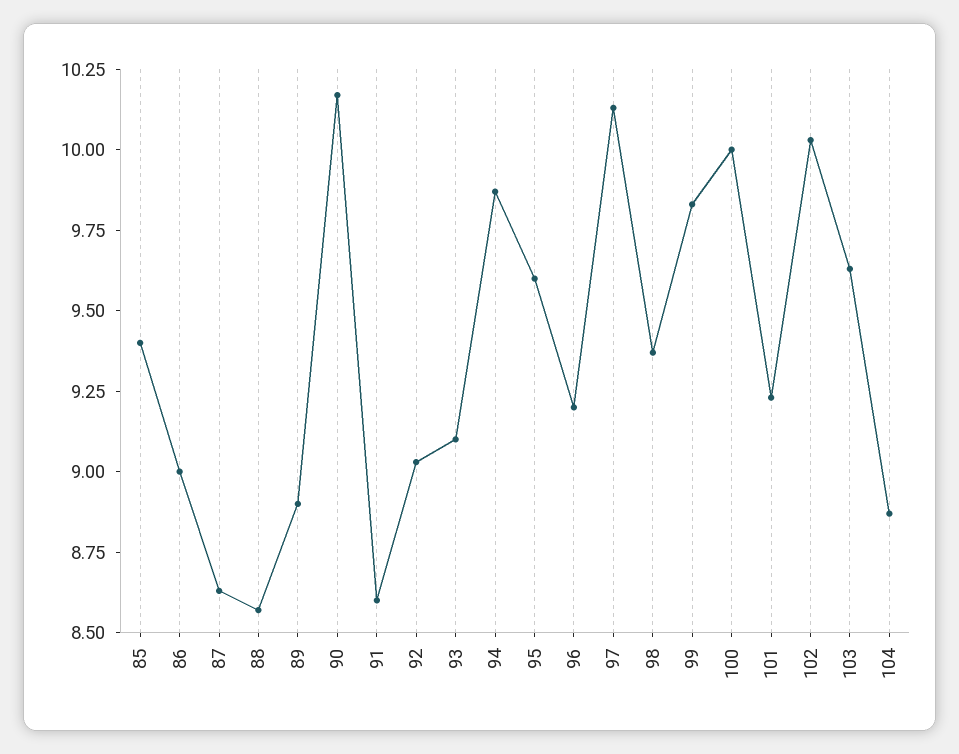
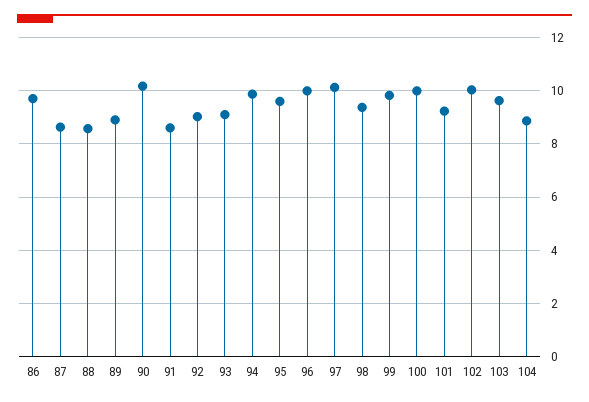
85: 9.4 -> none
86: 9 -> 9.75
96: 9.2 -> 10

